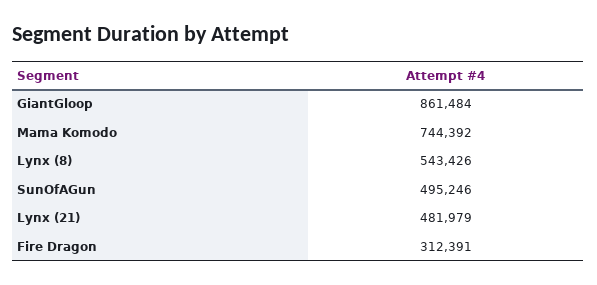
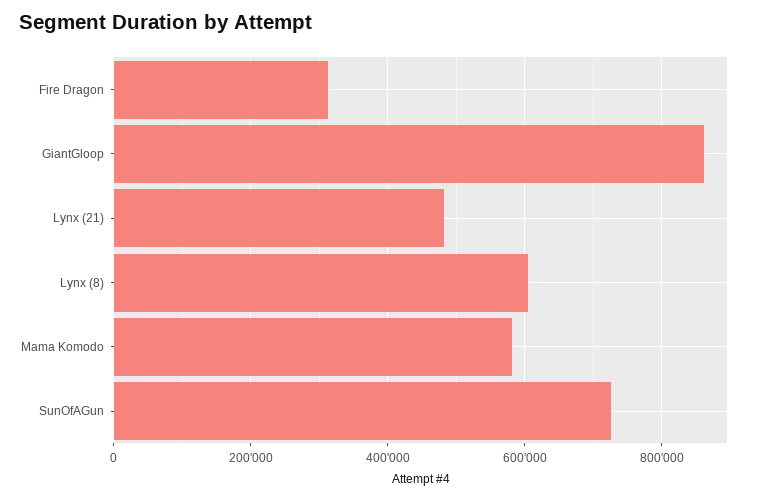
Mama Komodo: 744392 -> 580000
Lynx (8): 543426 -> 600000
SunOfAGun: 495246 -> 720000

